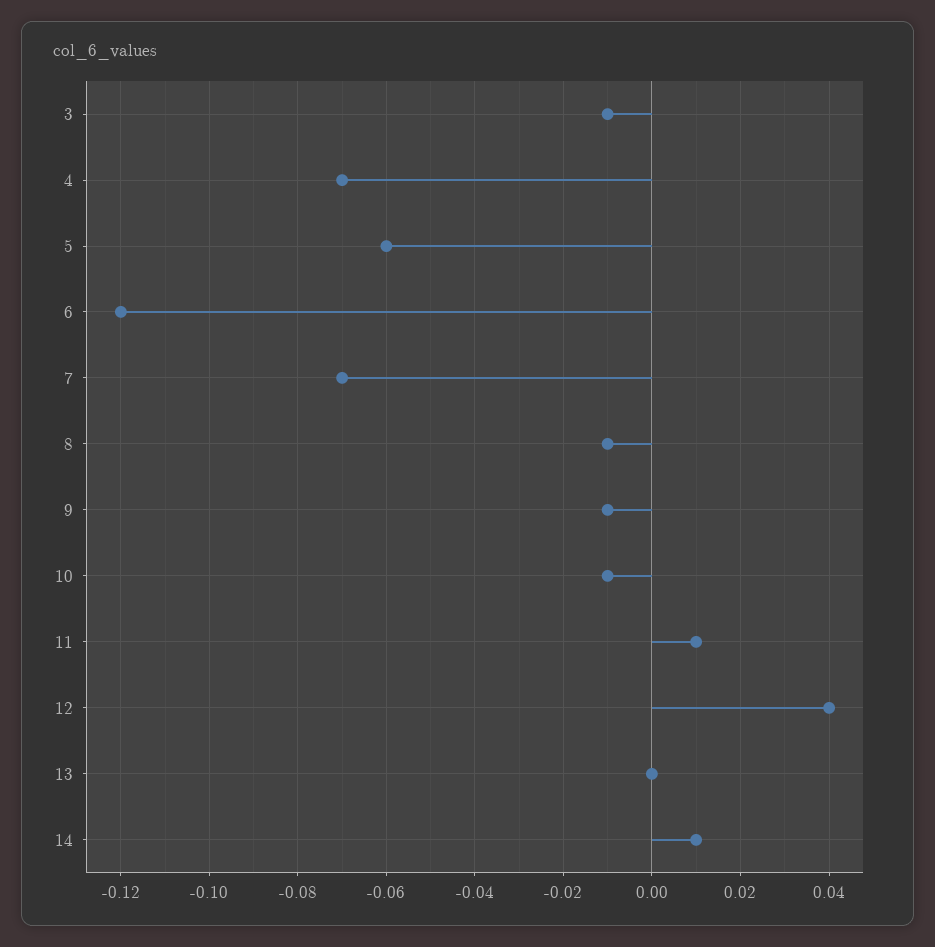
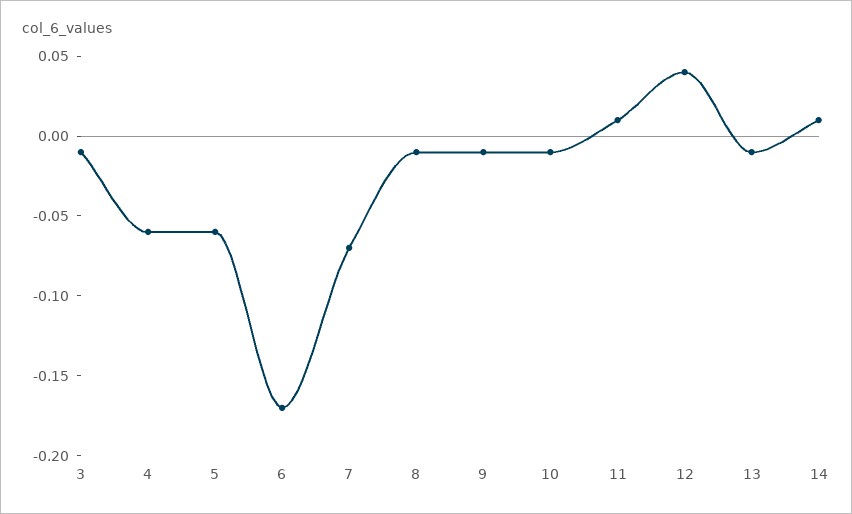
4: -0.07 -> -0.06
6: -0.12 -> -0.17
13: 0 -> -0.01

